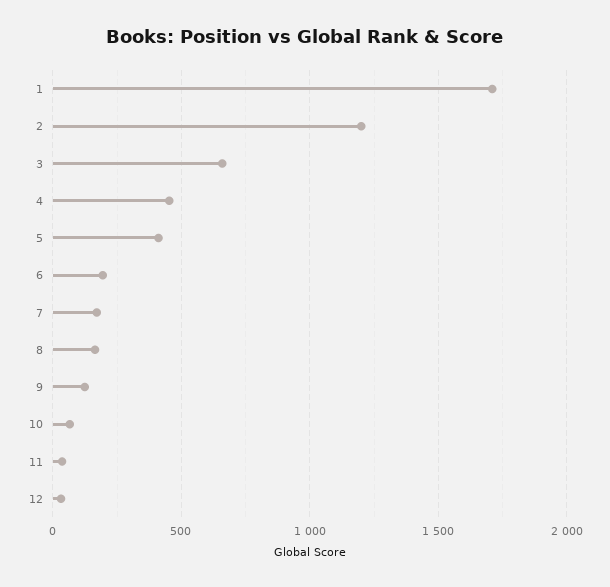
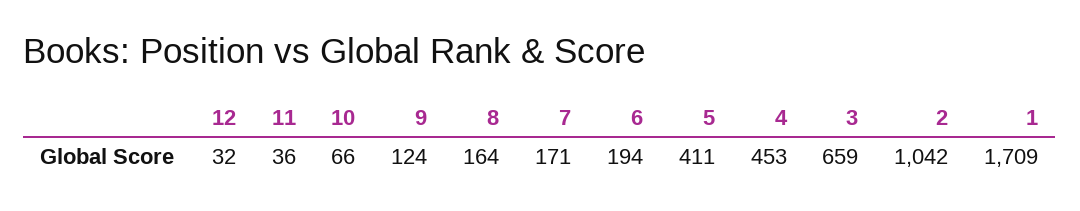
2: 1200 -> 1042

